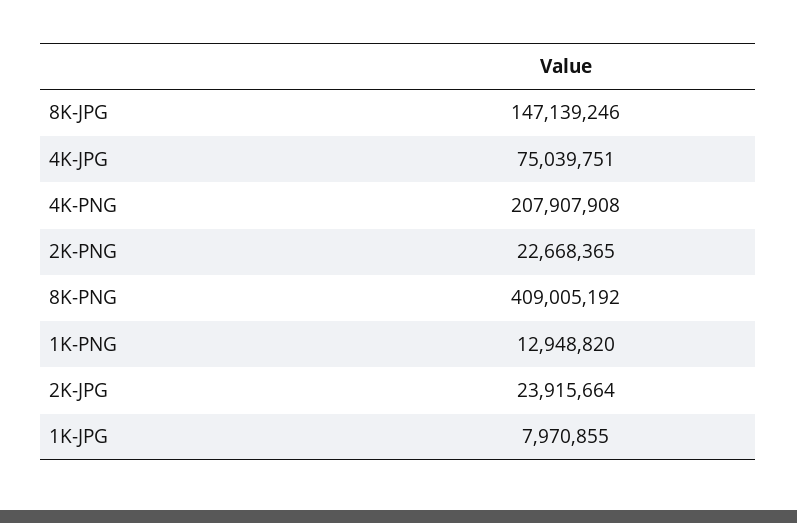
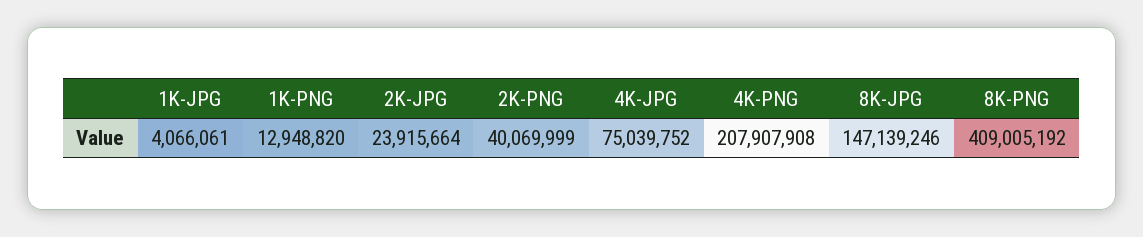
4K-JPG: 75039751 -> 75039752
2K-PNG: 22668365 -> 40069999
1K-JPG: 7970855 -> 4066061

